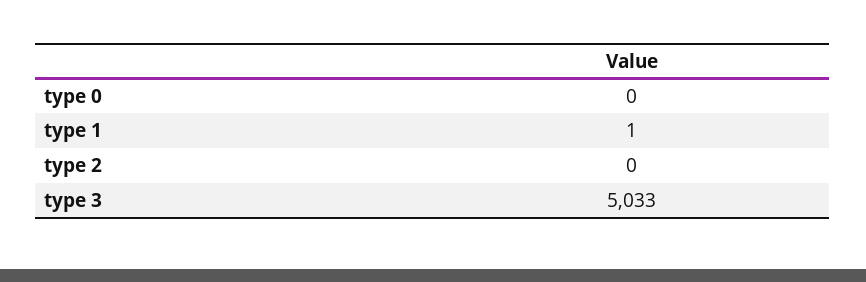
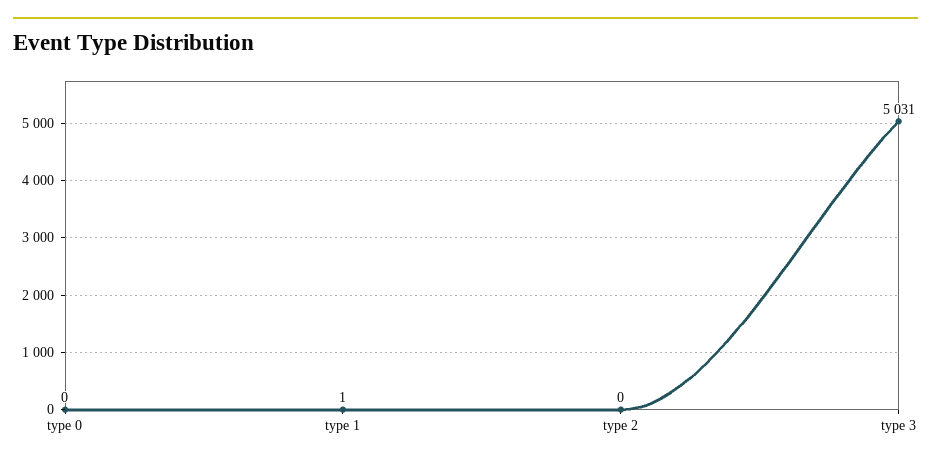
type 3: 5033 -> 5031

